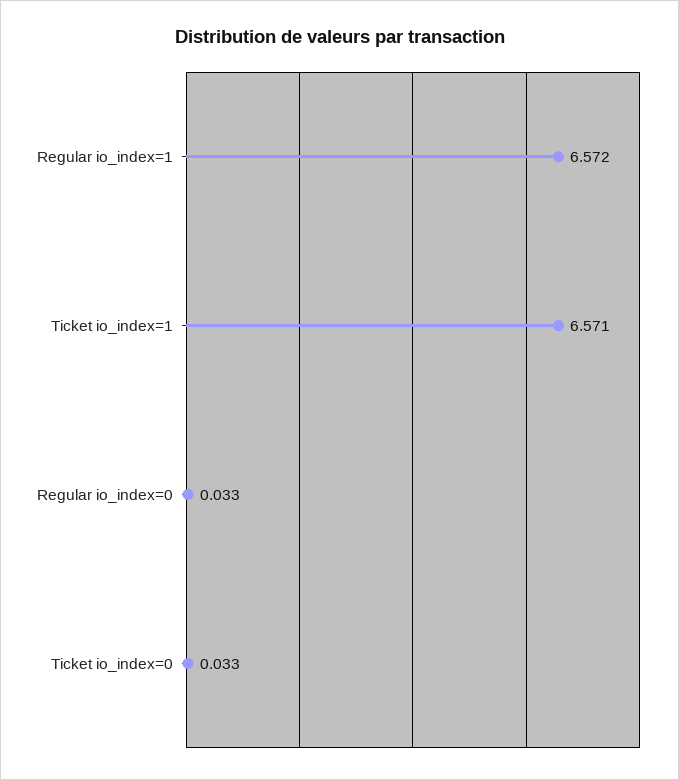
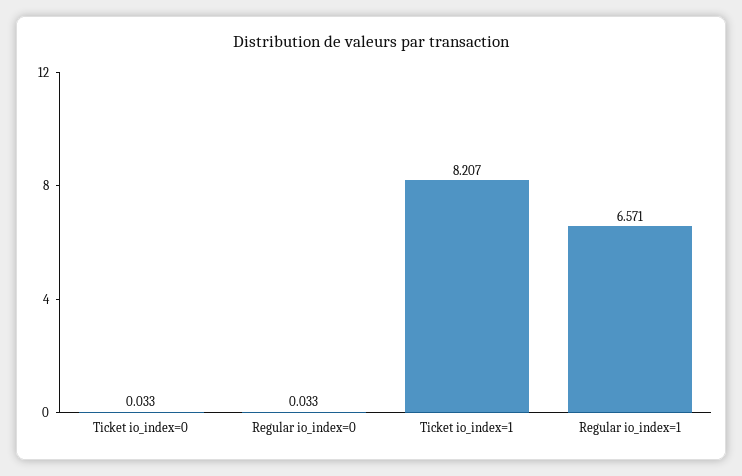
Regular io_index=1: 6.572 -> 6.571
Ticket io_index=1: 6.571 -> 8.207

